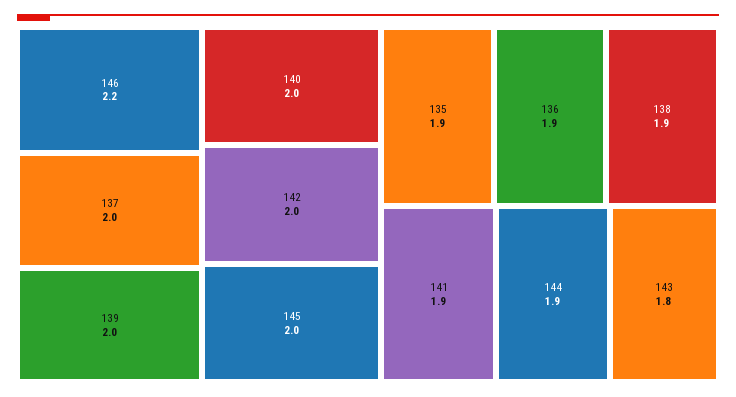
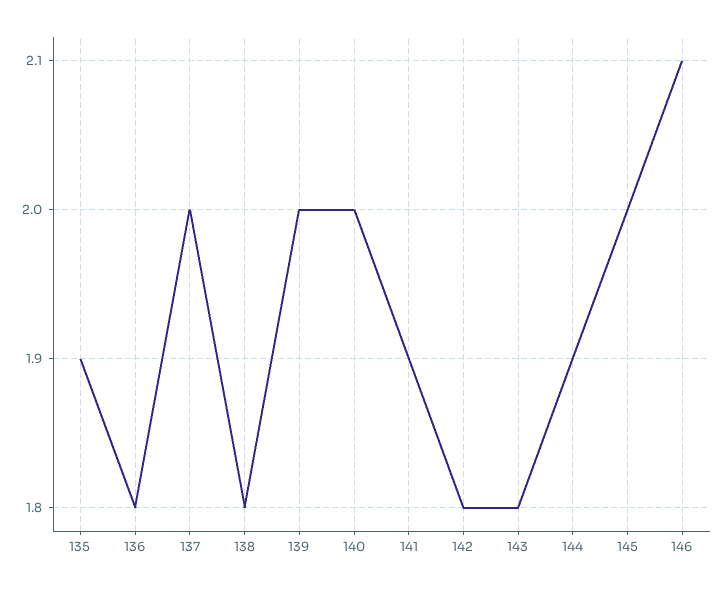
146: 2.2 -> 2.1
142: 2 -> 1.8
136: 1.9 -> 1.8
138: 1.9 -> 1.8

